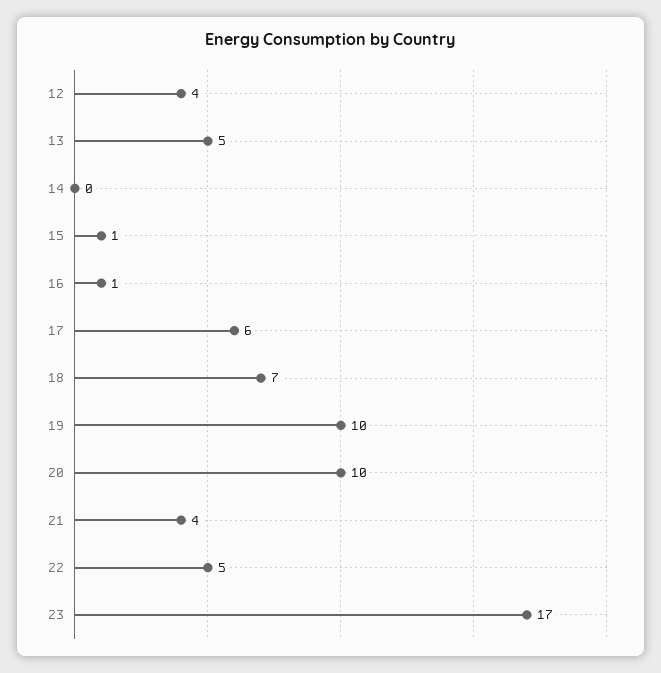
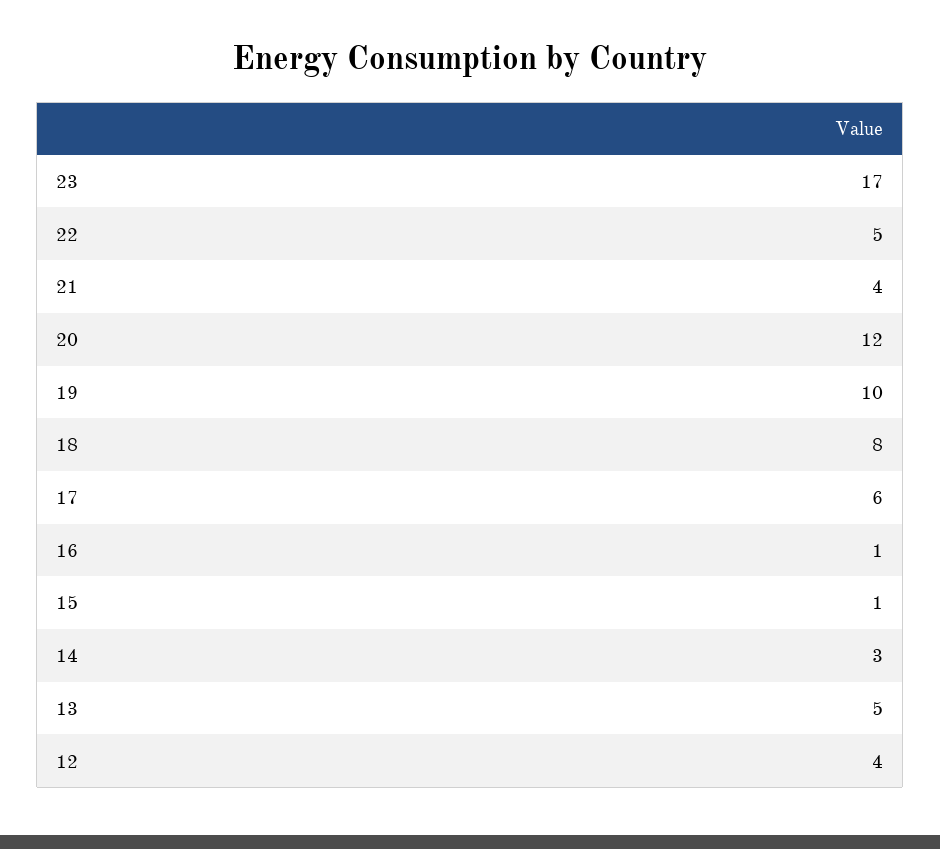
14: 0 -> 3
18: 7 -> 8
20: 10 -> 12

